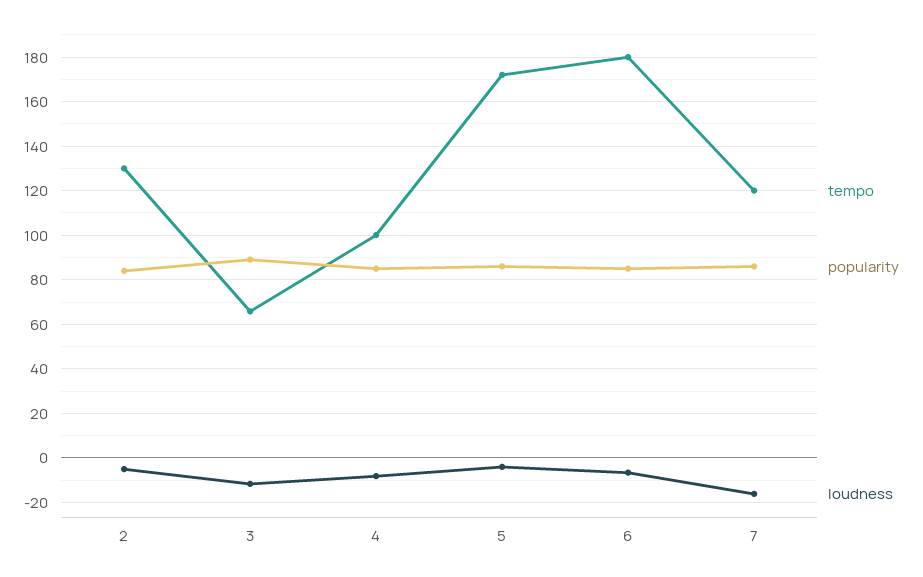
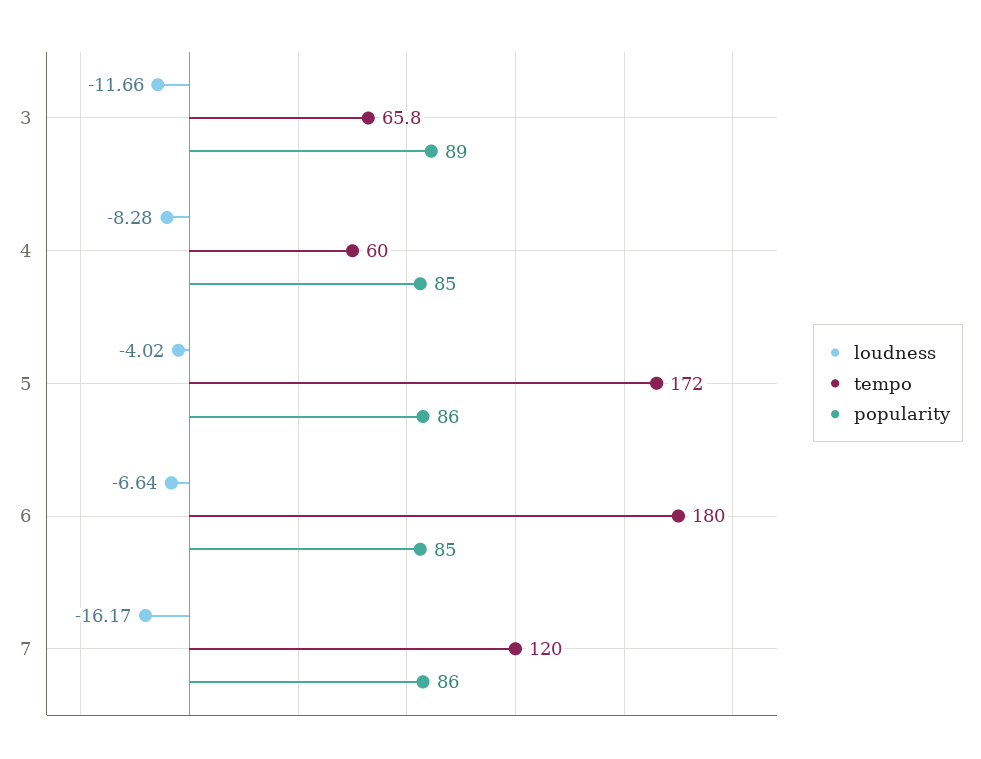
tempo, 2: 130 -> none
popularity, 2: 85 -> none
loudness, 2: -5 -> none
tempo, 4: 100 -> 60

